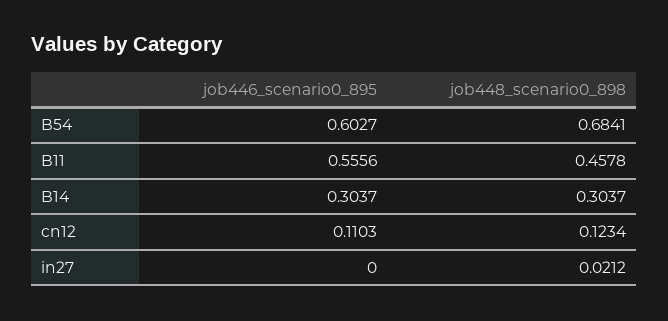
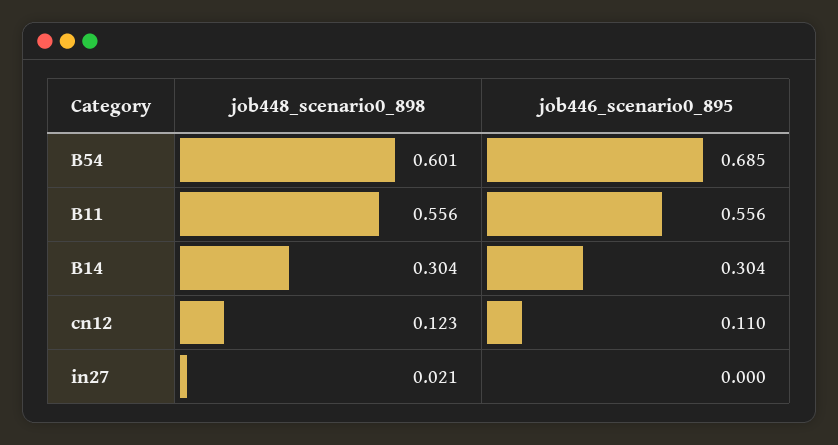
job446_scenario0_895, B54: 0.6027 -> 0.685
job448_scenario0_898, B54: 0.6841 -> 0.601
job448_scenario0_898, B11: 0.4578 -> 0.556

